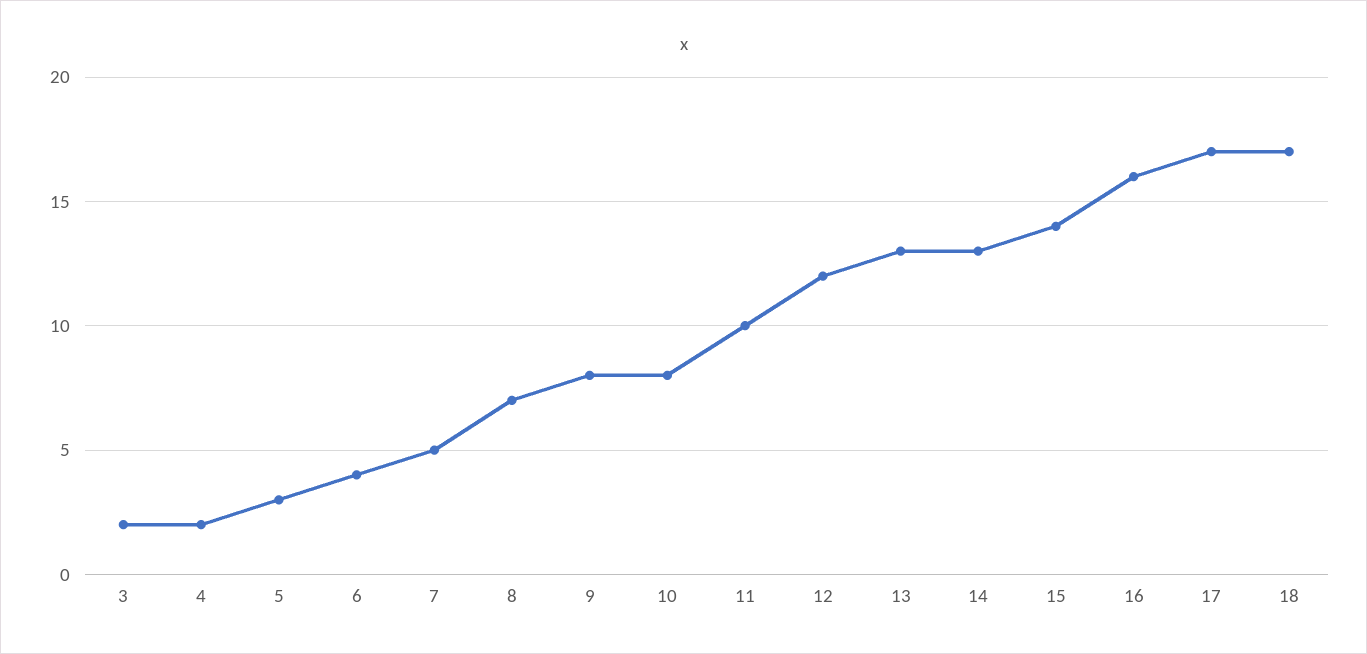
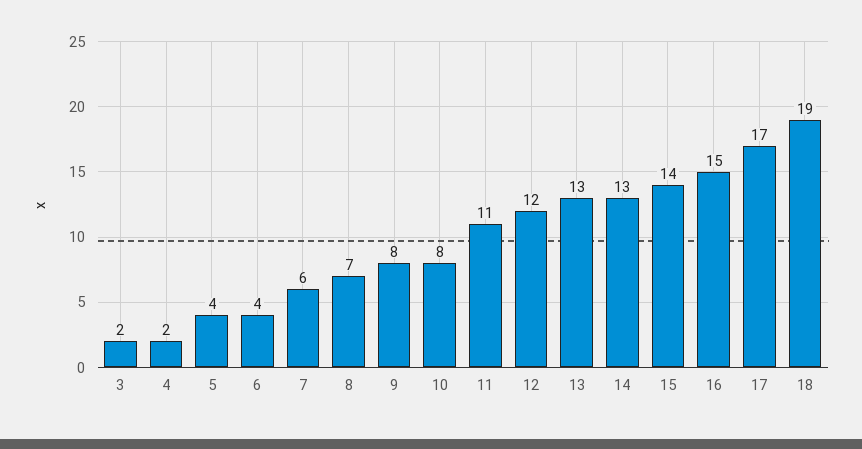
5: 3 -> 4
7: 5 -> 6
11: 10 -> 11
16: 16 -> 15
18: 17 -> 19

